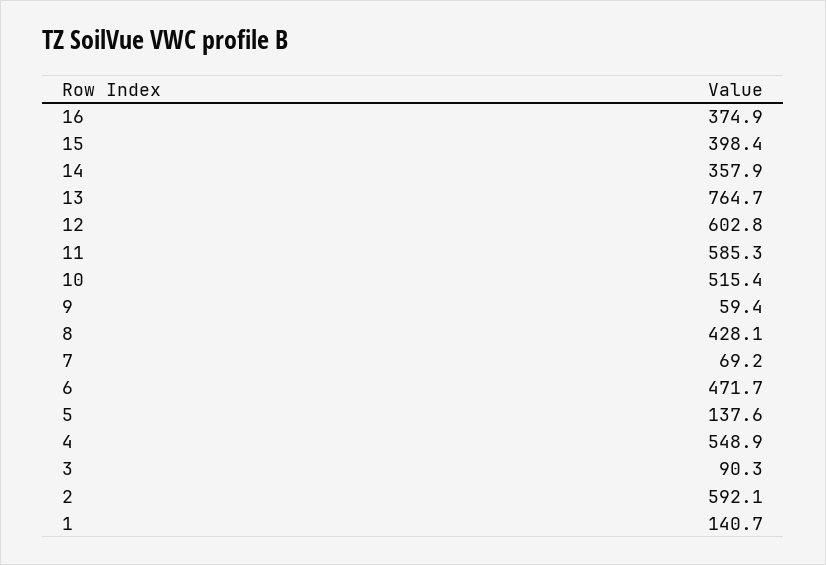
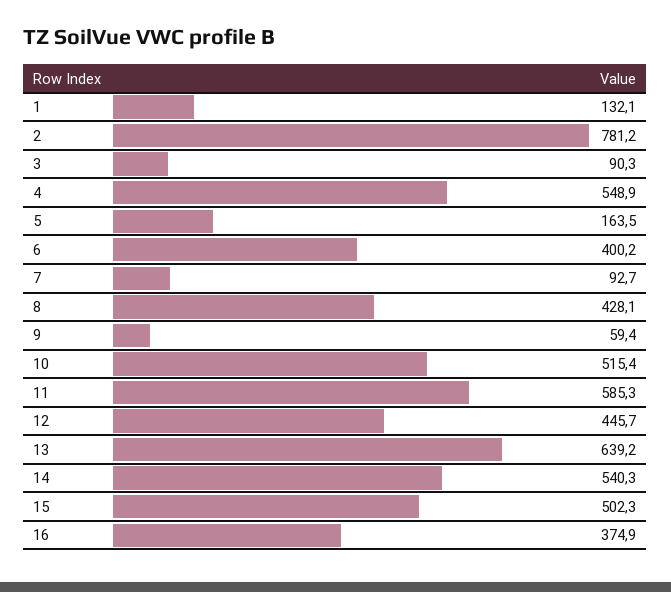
15: 398.4 -> 502.3
14: 357.9 -> 540.3
13: 764.7 -> 639.2
12: 602.8 -> 445.7
7: 69.2 -> 92.7
6: 471.7 -> 400.2
5: 137.6 -> 163.5
2: 592.1 -> 781.2
1: 140.7 -> 132.1

